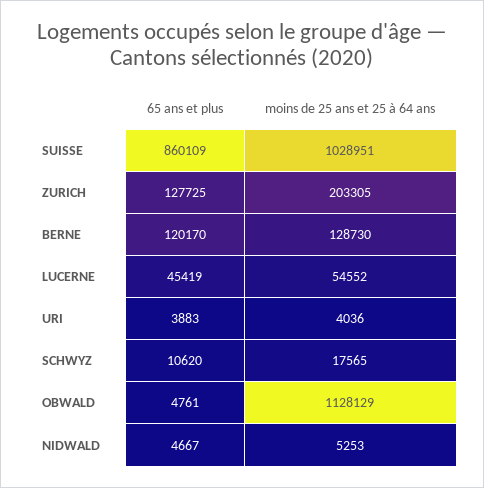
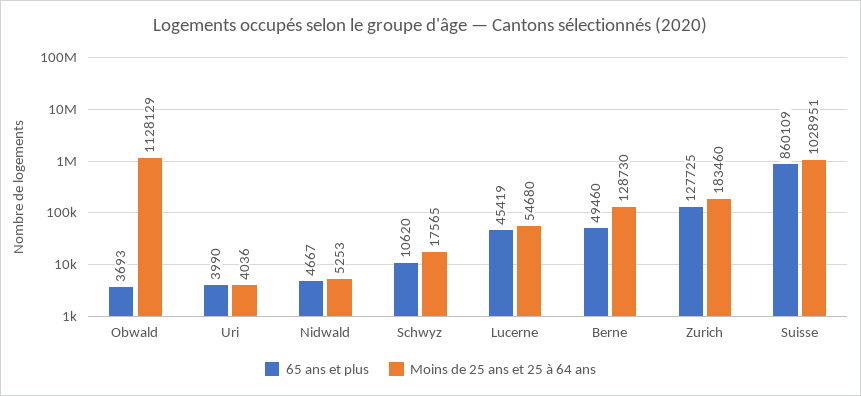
moins de 25 ans et 25 à 64 ans, ZURICH: 203305 -> 183460
65 ans et plus, BERNE: 120170 -> 49460
moins de 25 ans et 25 à 64 ans, LUCERNE: 54552 -> 54680
65 ans et plus, URI: 3883 -> 3990
65 ans et plus, OBWALD: 4761 -> 3693

